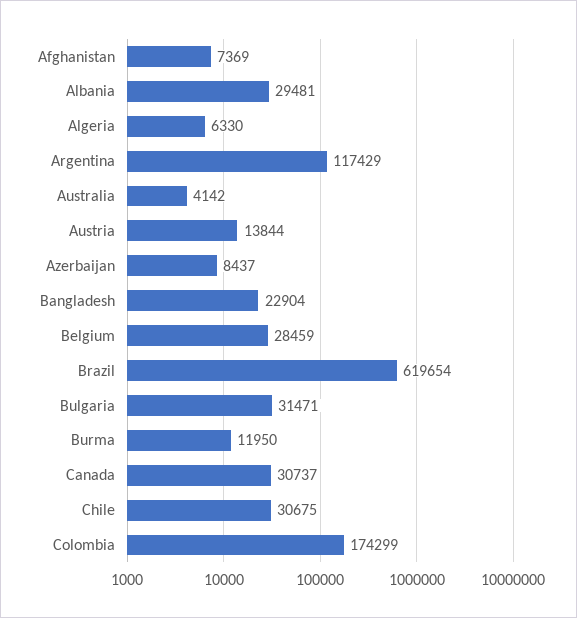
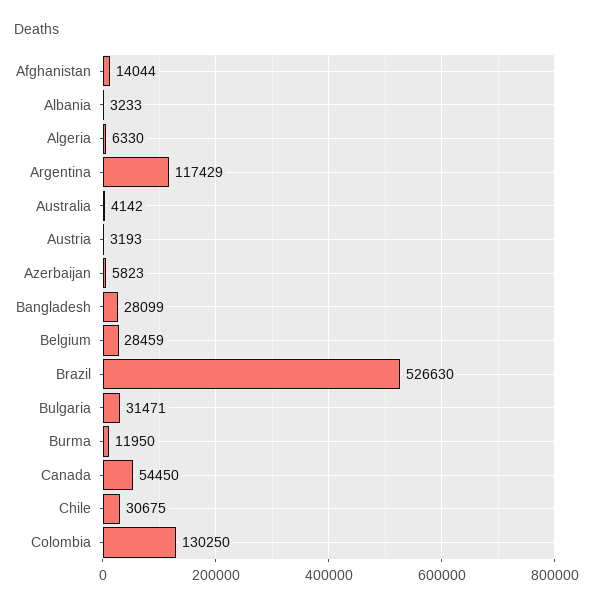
Afghanistan: 7369 -> 14044
Albania: 29481 -> 3233
Austria: 13844 -> 3193
Azerbaijan: 8437 -> 5823
Bangladesh: 22904 -> 28099
Brazil: 619654 -> 526630
Canada: 30737 -> 54450
Colombia: 174299 -> 130250

